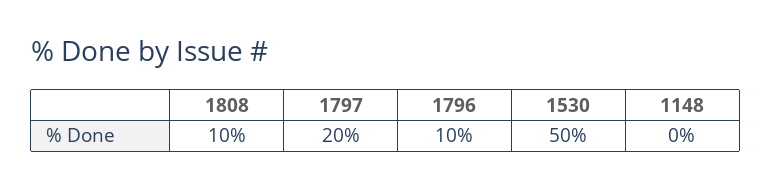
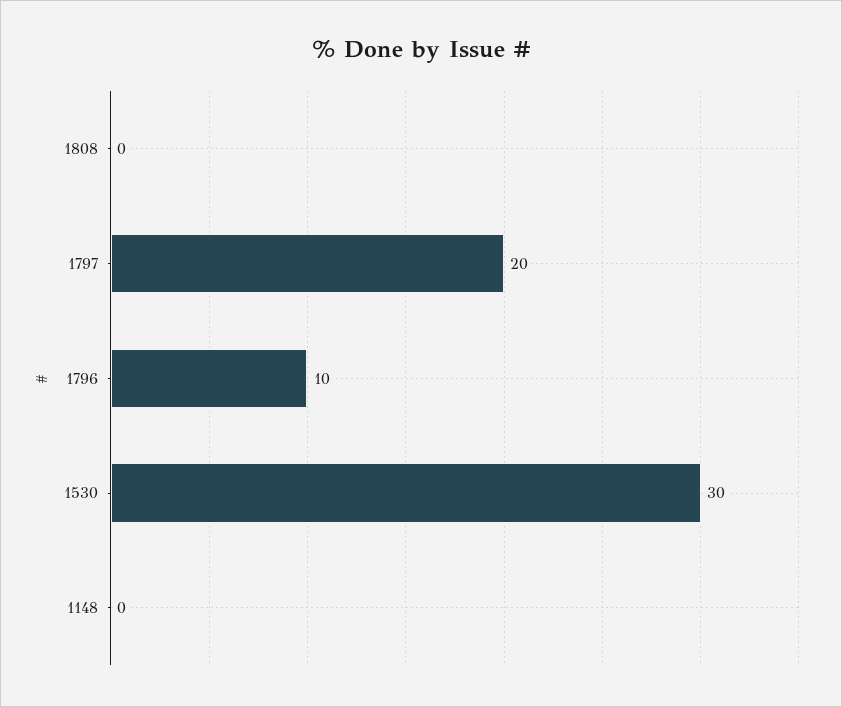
1808: 10 -> 0
1530: 50 -> 30

